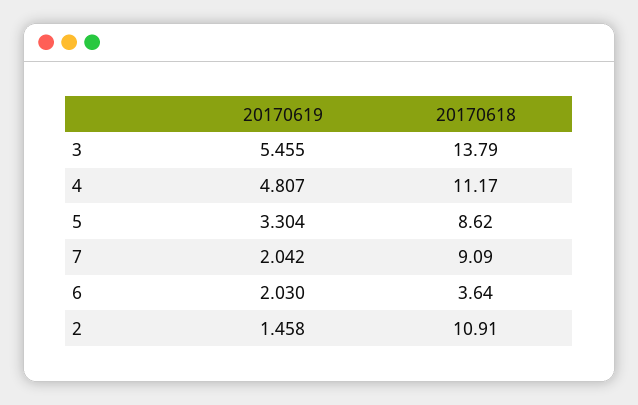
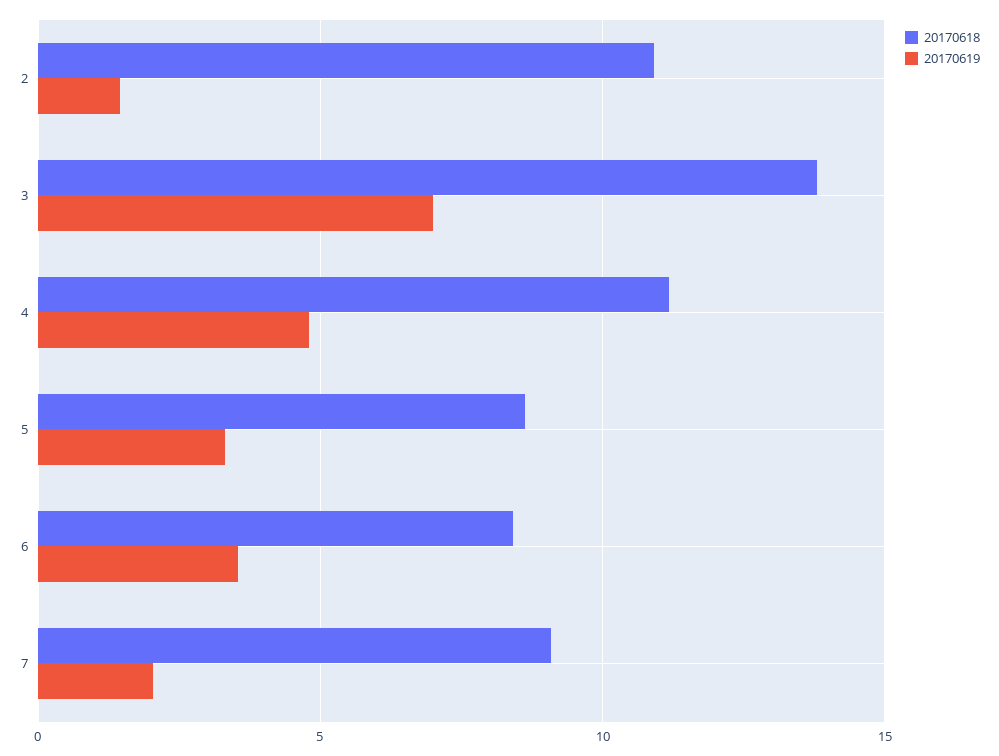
20170619, 3: 5.455 -> 7
20170619, 6: 2.03 -> 3.5
20170618, 6: 3.64 -> 8.5

